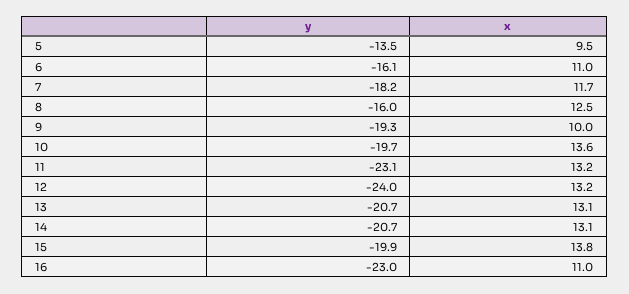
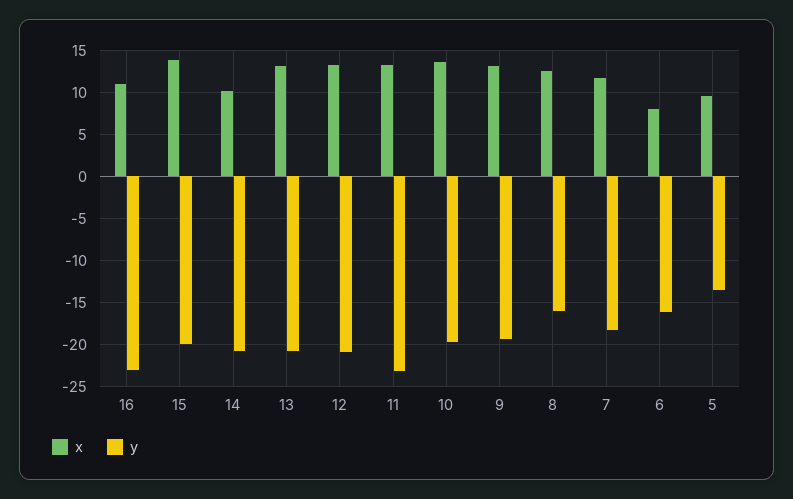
x, 6: 11 -> 8
x, 9: 10 -> 13
y, 12: -24 -> -21
x, 14: 13.1 -> 10

